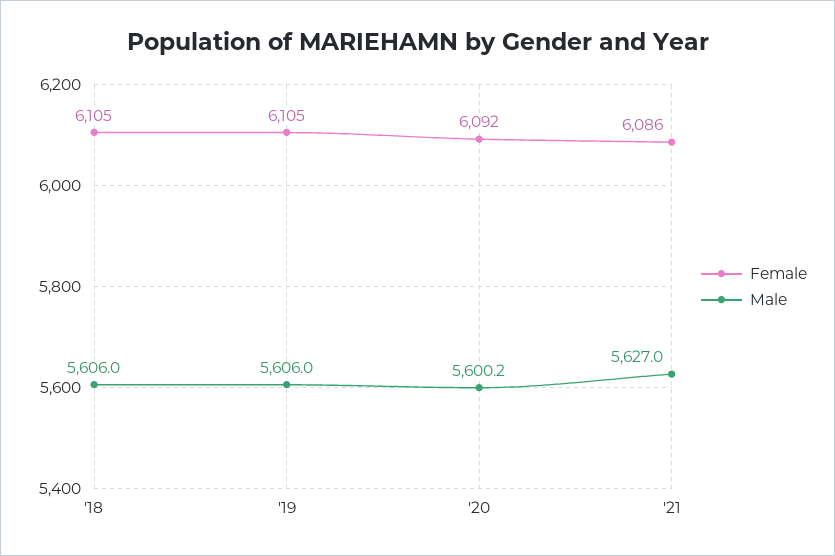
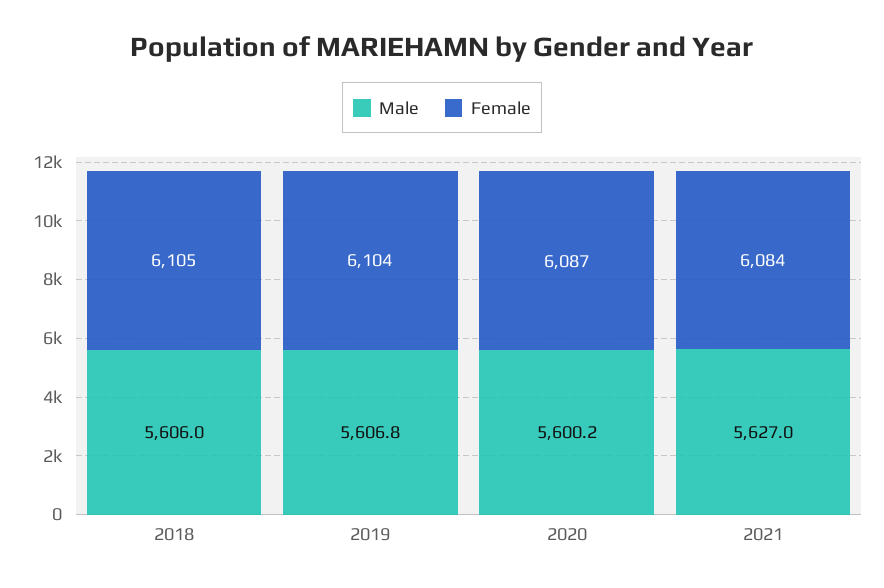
Female, '19: 6105 -> 6104
Male, '19: 5606 -> 5606.8
Female, '20: 6092 -> 6087
Female, '21: 6086 -> 6084

